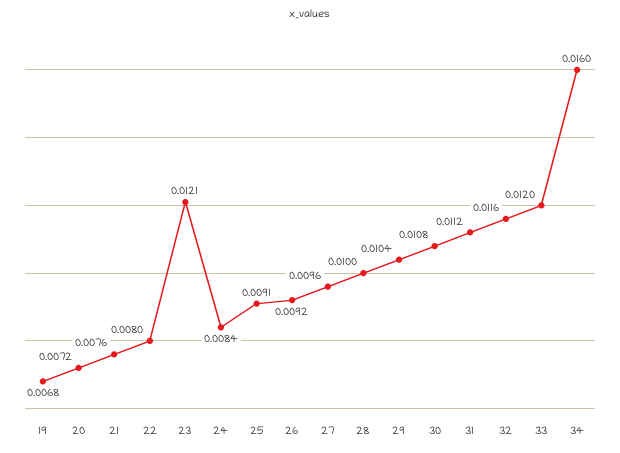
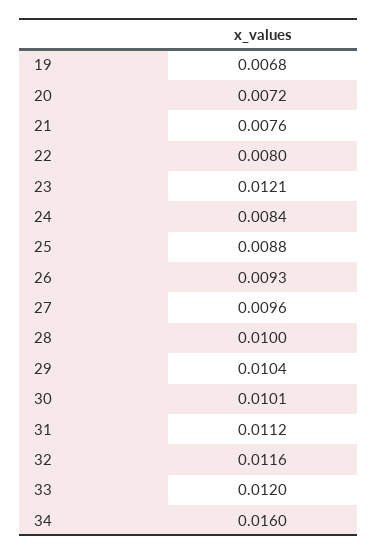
25: 0.0091 -> 0.0088
26: 0.0092 -> 0.0093
30: 0.0108 -> 0.0101

